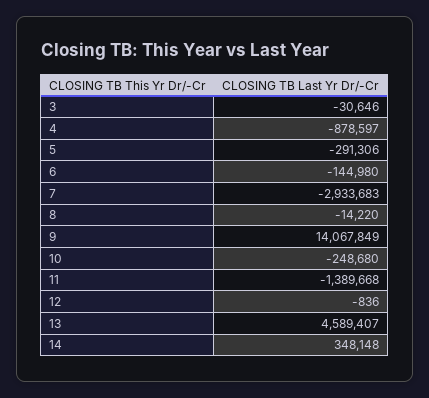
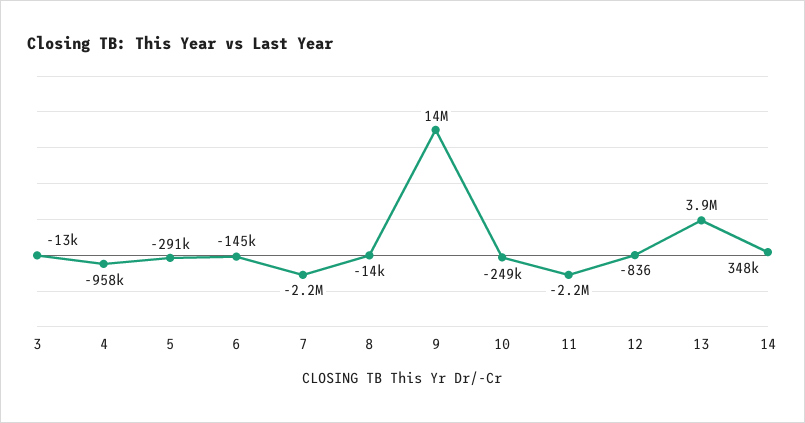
3: -30646 -> -13000
4: -878597 -> -958000
7: -2933683 -> -2200000
11: -1389668 -> -2200000
13: 4589407 -> 3900000

